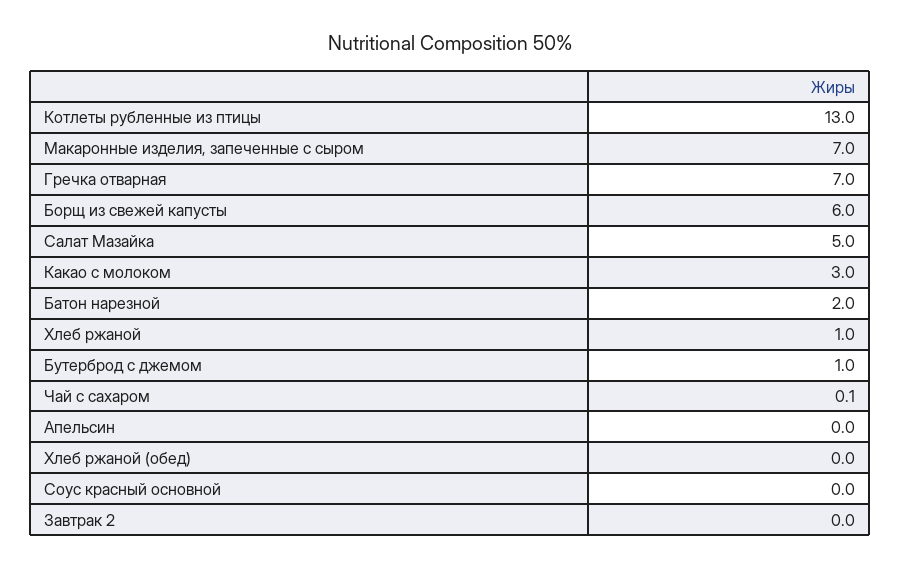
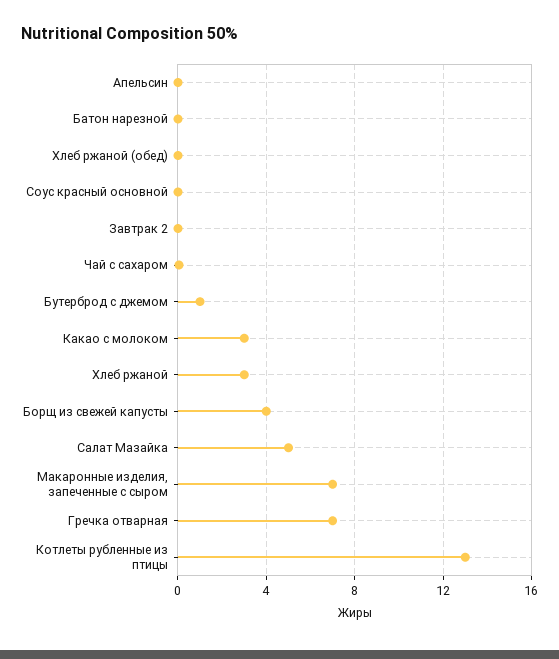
Борщ из свежей капусты: 6 -> 4
Батон нарезной: 2 -> 0
Хлеб ржаной: 1 -> 3

